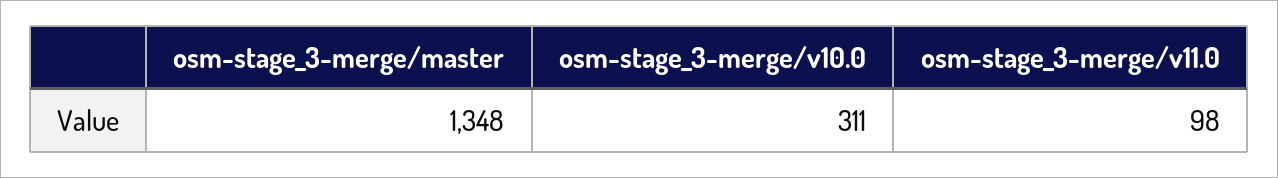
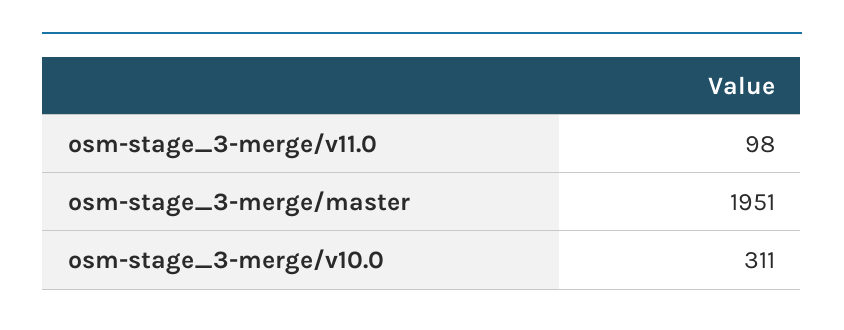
osm-stage_3-merge/master: 1348 -> 1951

